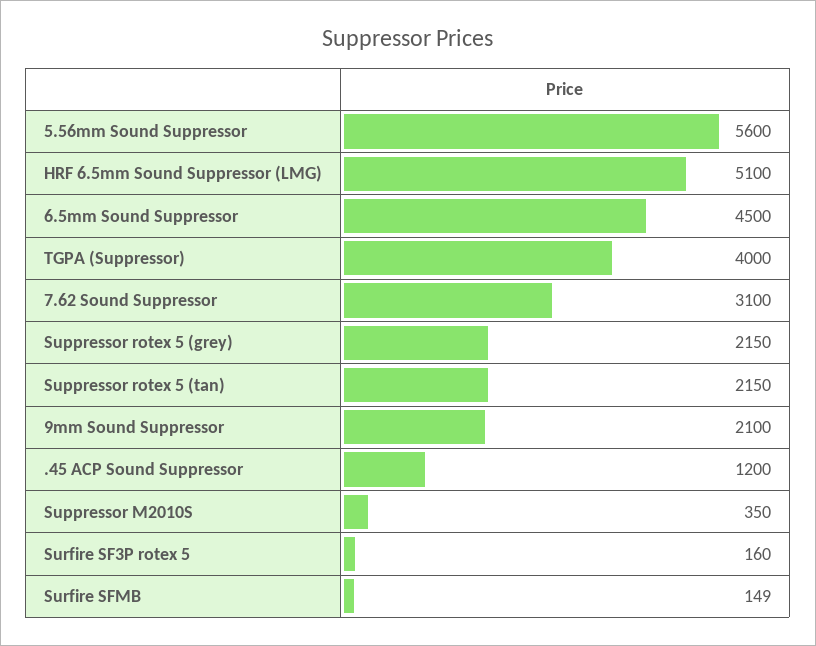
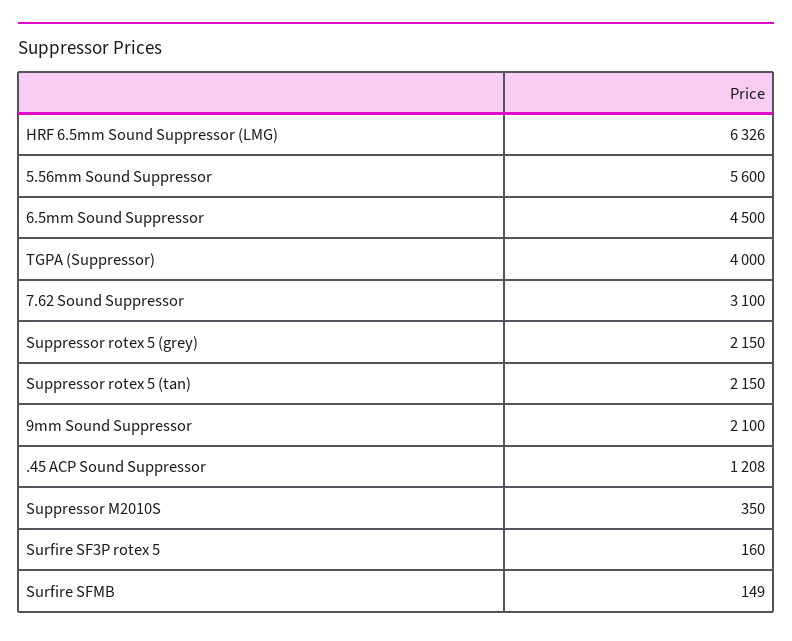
HRF 6.5mm Sound Suppressor (LMG): 5100 -> 6326
.45 ACP Sound Suppressor: 1200 -> 1208

